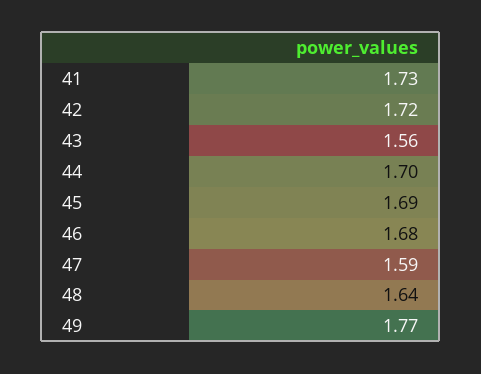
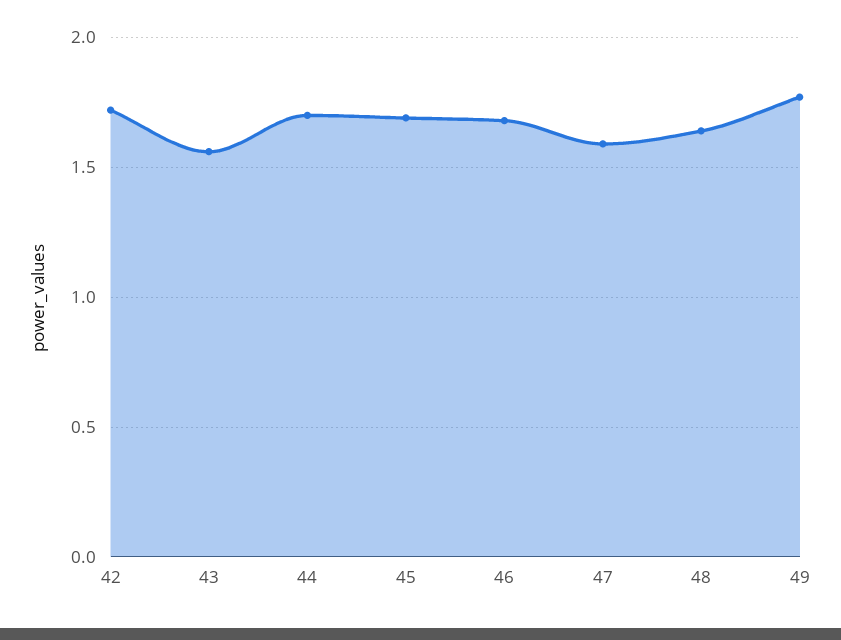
41: 1.73 -> none

